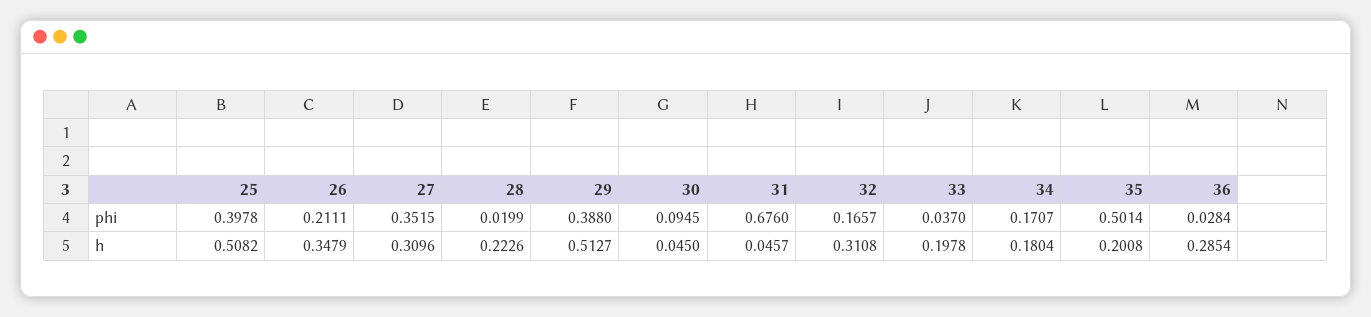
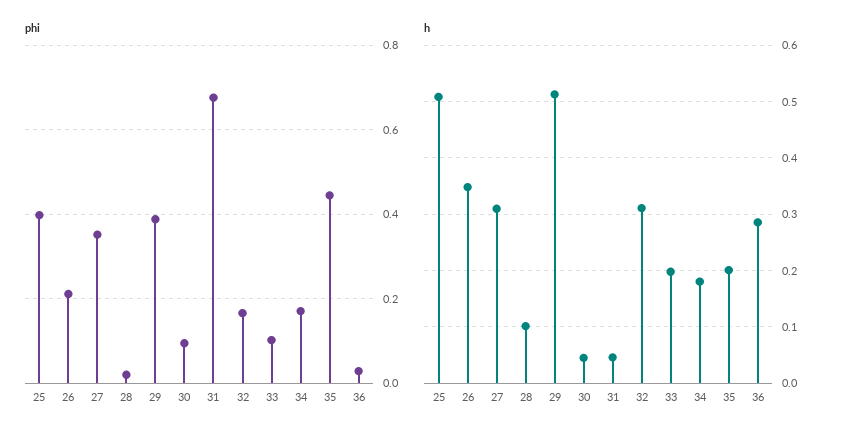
phi, 33: 0.037 -> 0.1
phi, 35: 0.5014 -> 0.44
h, 28: 0.2226 -> 0.1

